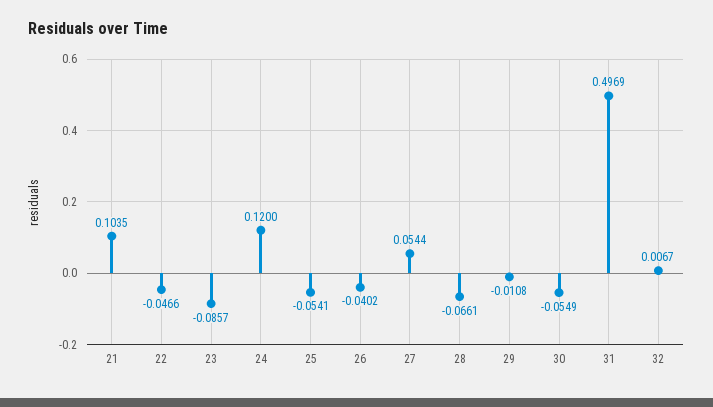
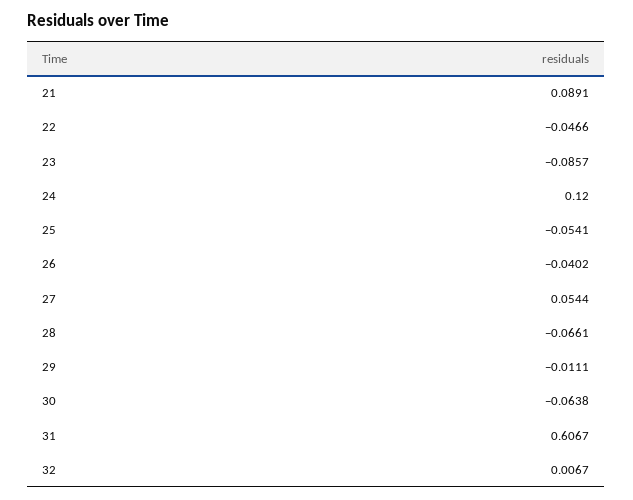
21: 0.1035 -> 0.0891
29: -0.0108 -> -0.0111
30: -0.0549 -> -0.0638
31: 0.4969 -> 0.6067

